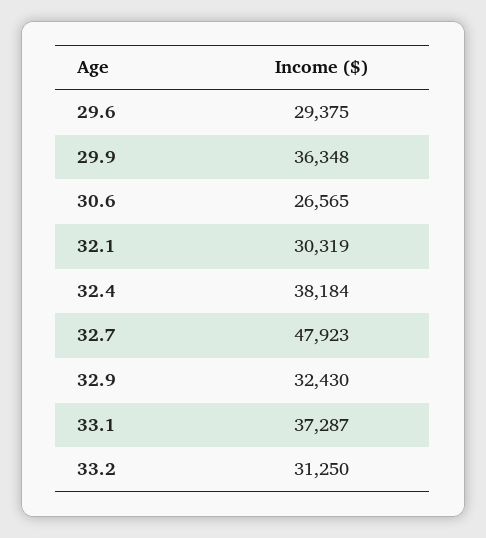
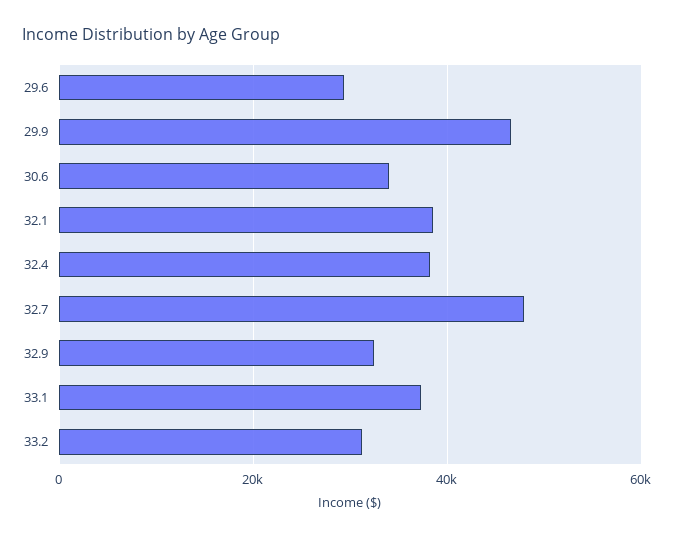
29.9: 36348 -> 46000
30.6: 26565 -> 34000
32.1: 30319 -> 38000

